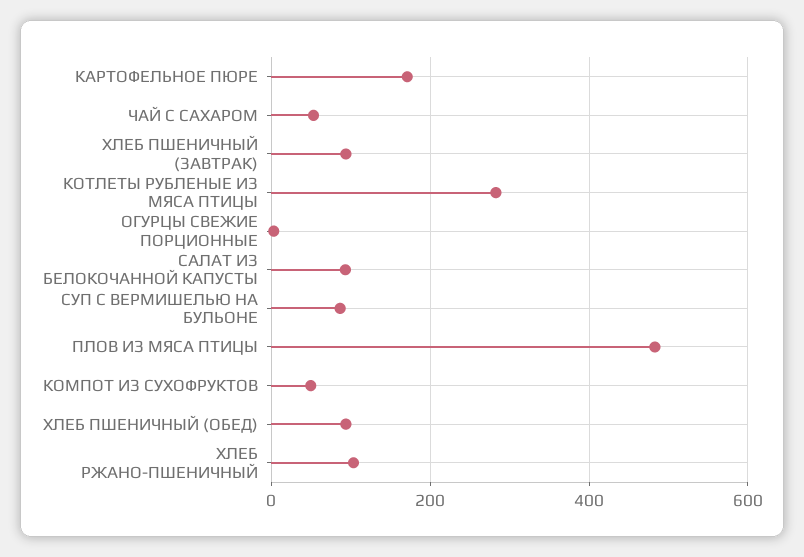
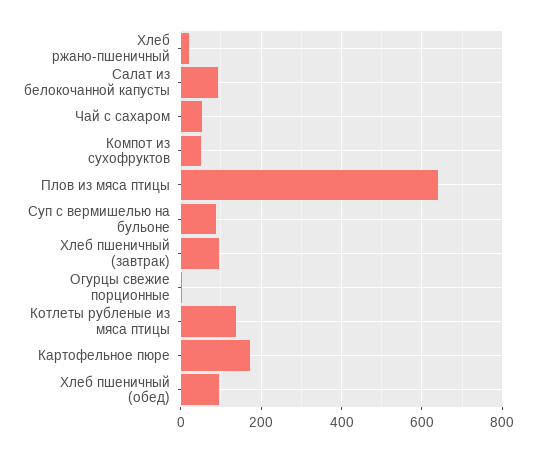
КОТЛЕТЫ РУБЛЕНЫЕ ИЗ МЯСА ПТИЦЫ: 280 -> 140
ПЛОВ ИЗ МЯСА ПТИЦЫ: 480 -> 640
ХЛЕБ РЖАНО-ПШЕНИЧНЫЙ: 100 -> 20

